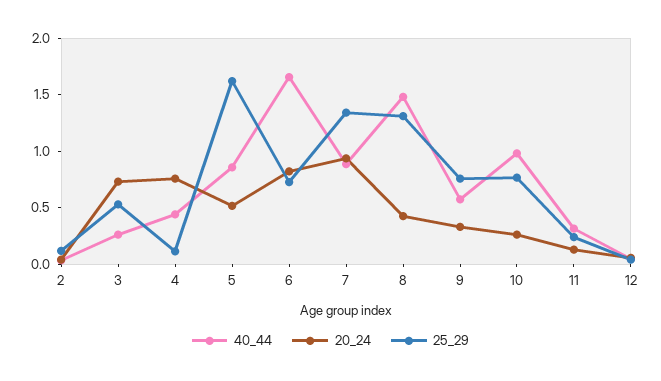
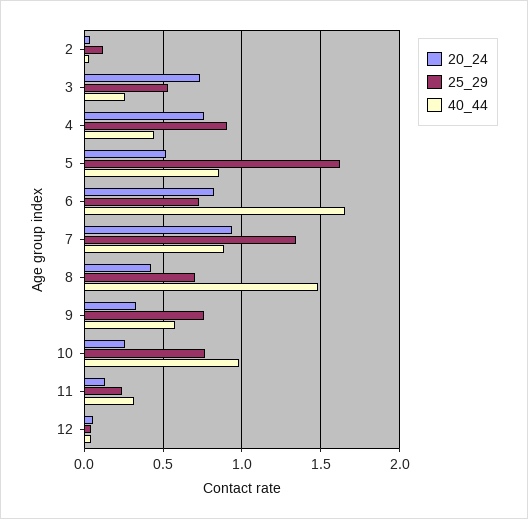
25_29, 4: 0.1 -> 0.9
25_29, 8: 1.3 -> 0.7

